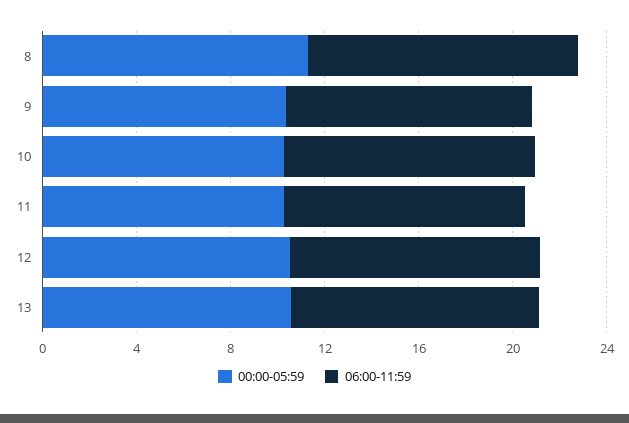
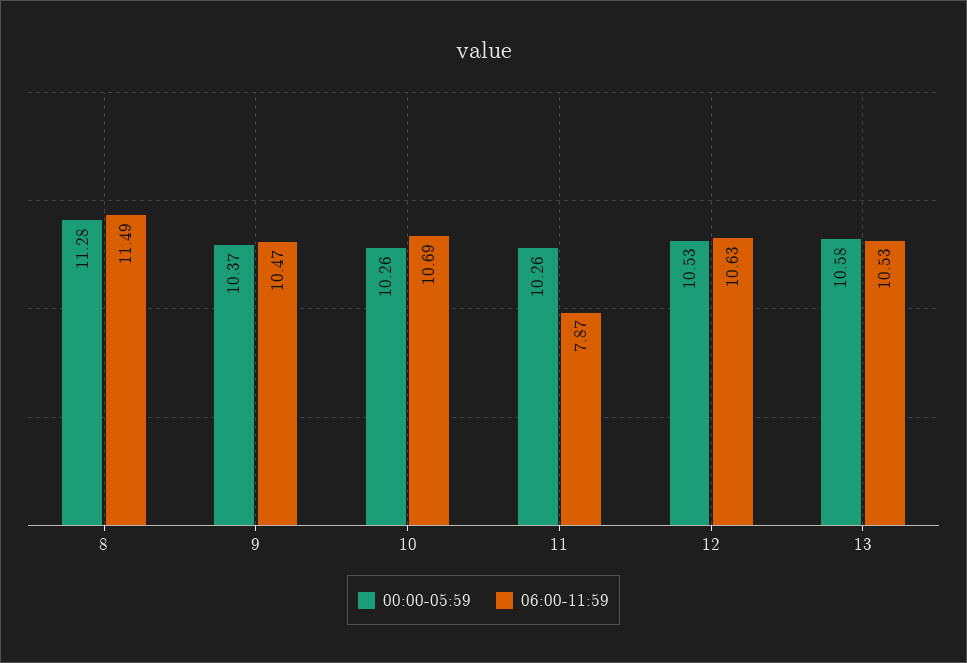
06:00-11:59, 11: 10 -> 7.87

